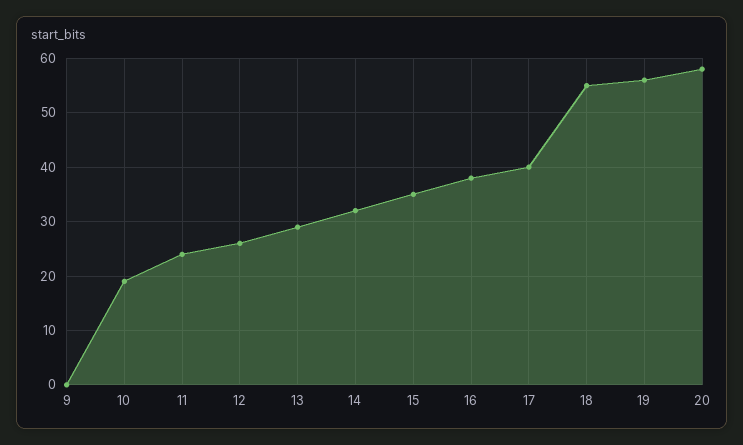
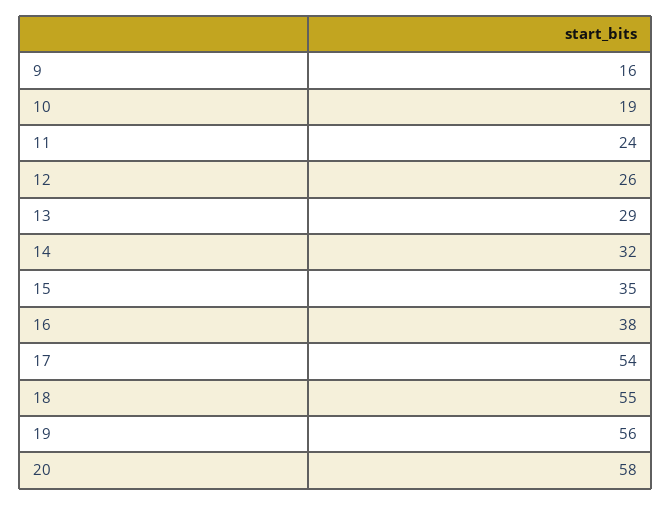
9: 0 -> 16
17: 40 -> 54

